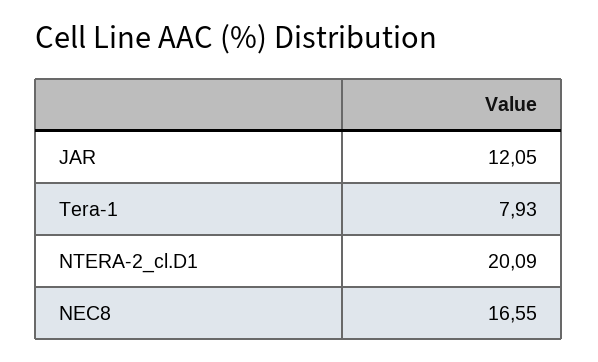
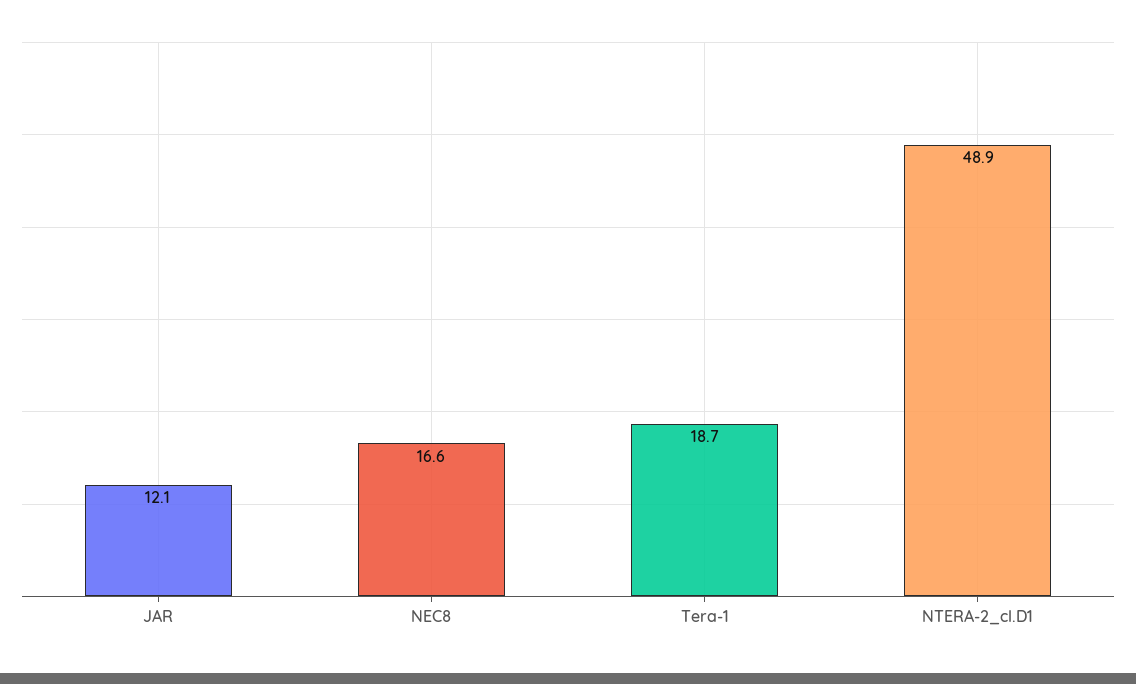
Tera-1: 7.93 -> 18.7
NTERA-2_cl.D1: 20.09 -> 48.9

